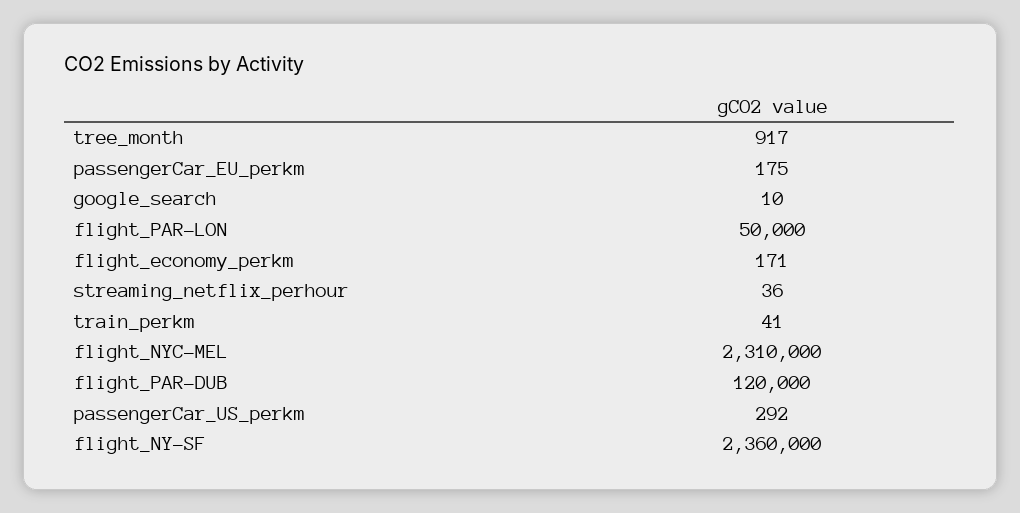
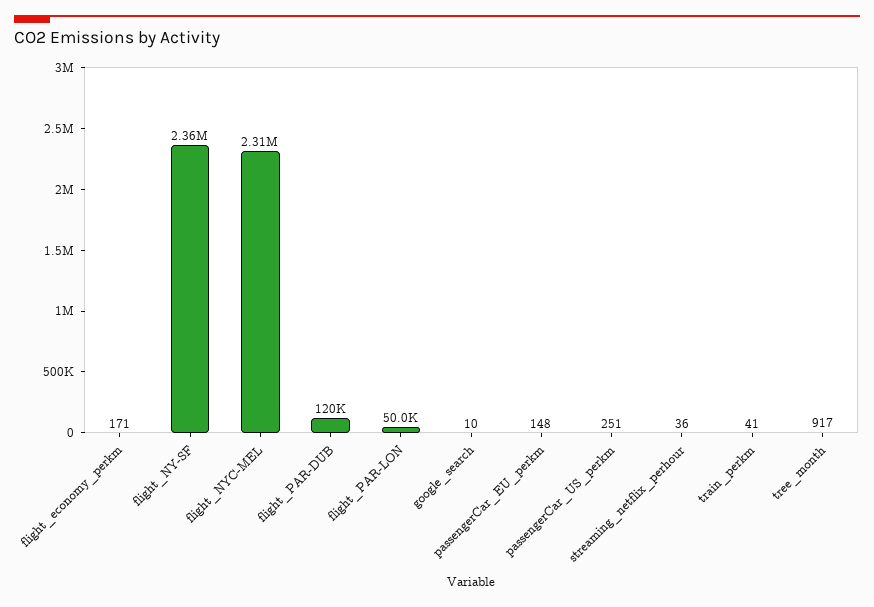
passengerCar_EU_perkm: 175 -> 148
passengerCar_US_perkm: 292 -> 251

